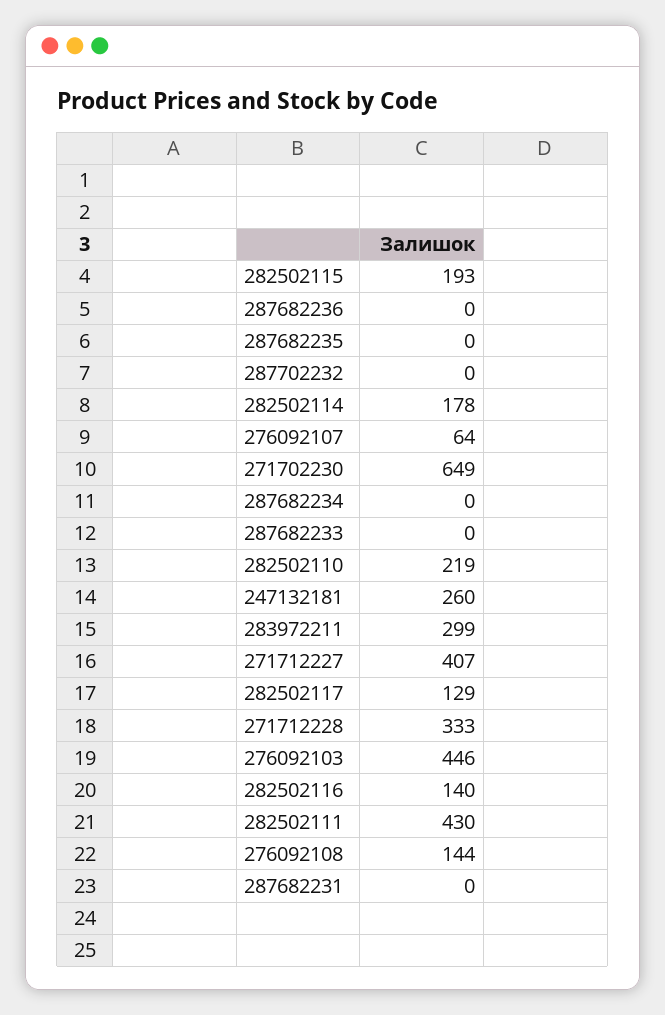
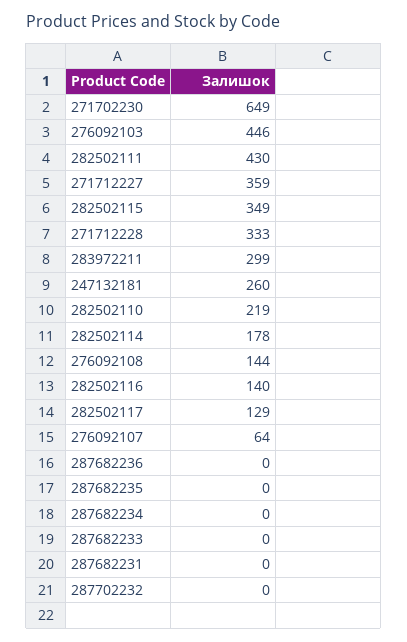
282502115: 193 -> 349
271712227: 407 -> 359

